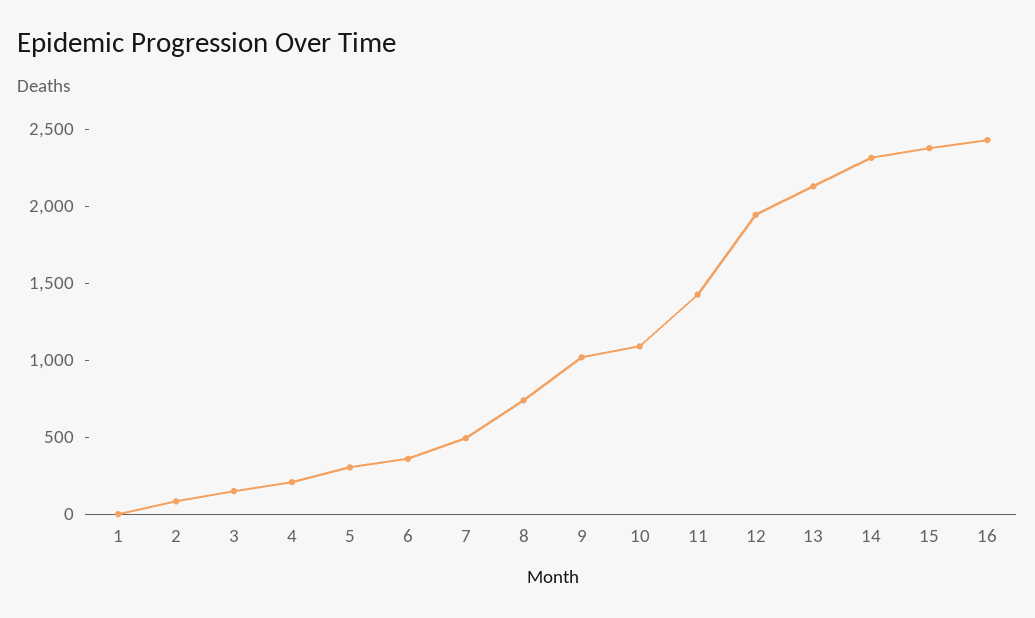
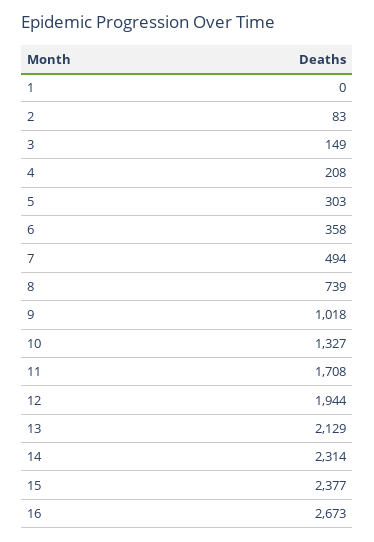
10: 1100 -> 1327
11: 1400 -> 1708
16: 2400 -> 2673

